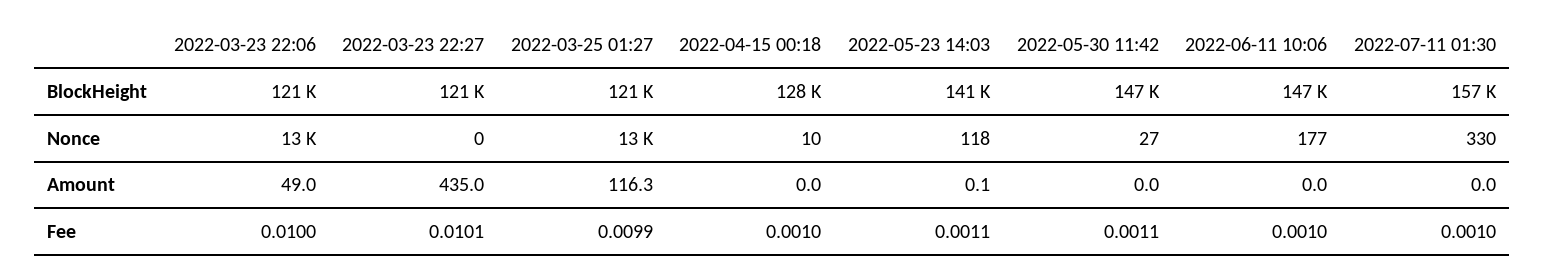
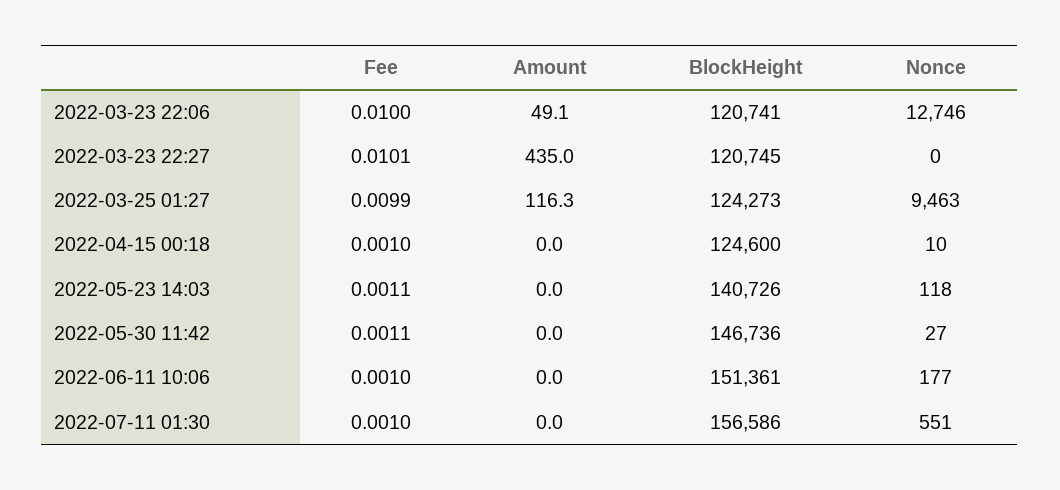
2022-03-25 01:27, BlockHeight: 121000 -> 124273
2022-04-15 00:18, BlockHeight: 128000 -> 124600
2022-06-11 10:06, BlockHeight: 147000 -> 151361
2022-03-25 01:27, Nonce: 13000 -> 9463
2022-07-11 01:30, Nonce: 330 -> 551
2022-03-23 22:06, Amount: 49 -> 49.1
2022-05-23 14:03, Amount: 0.1 -> 0

